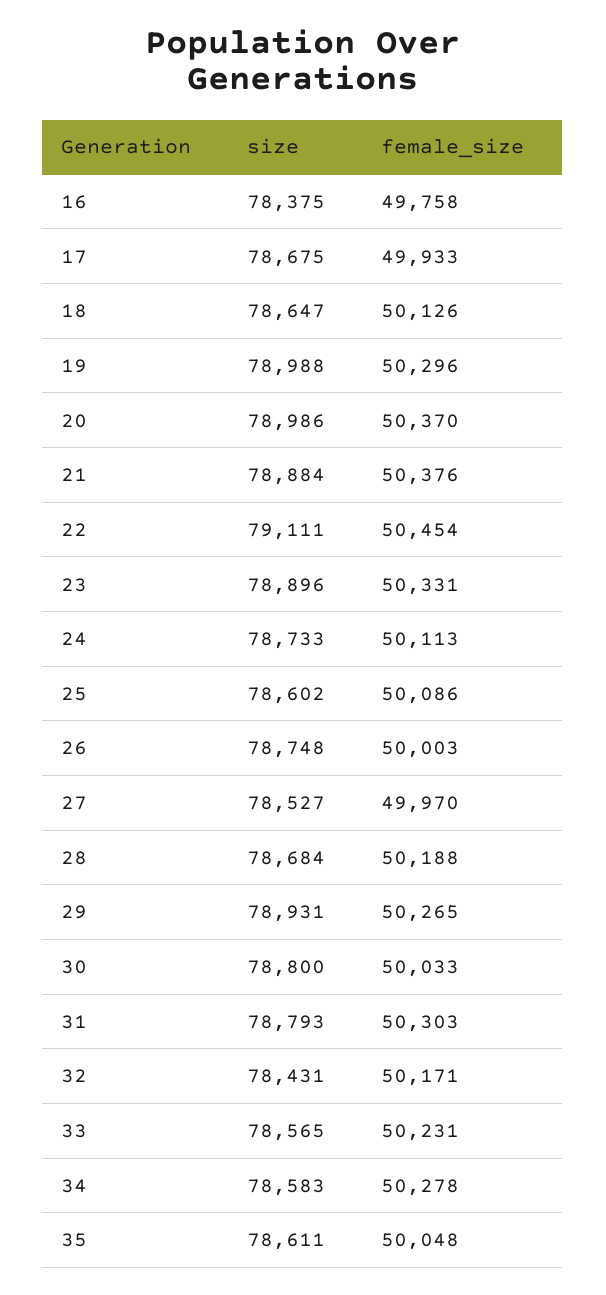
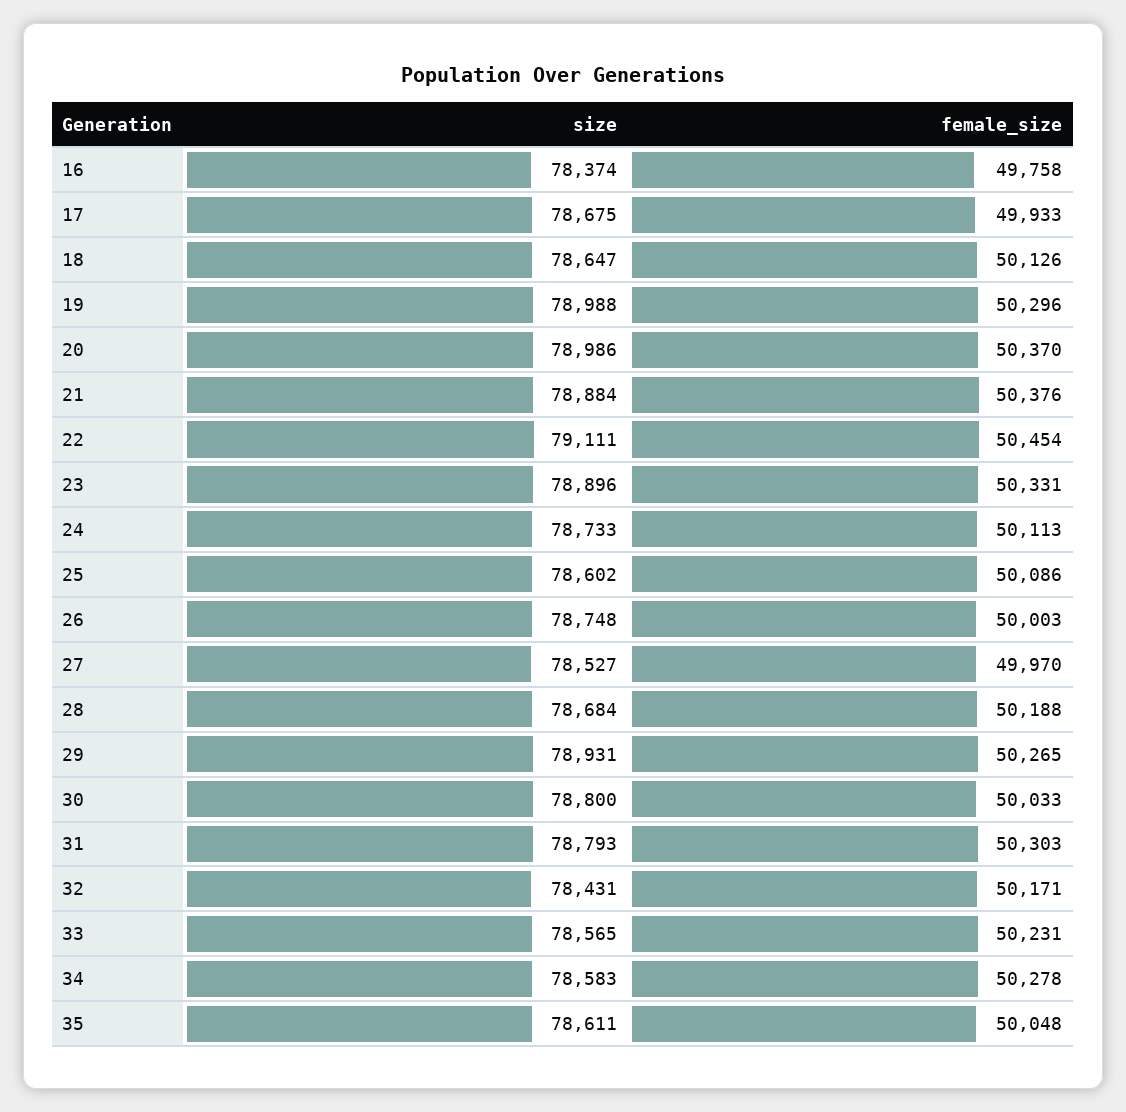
size, 16: 78375 -> 78374

